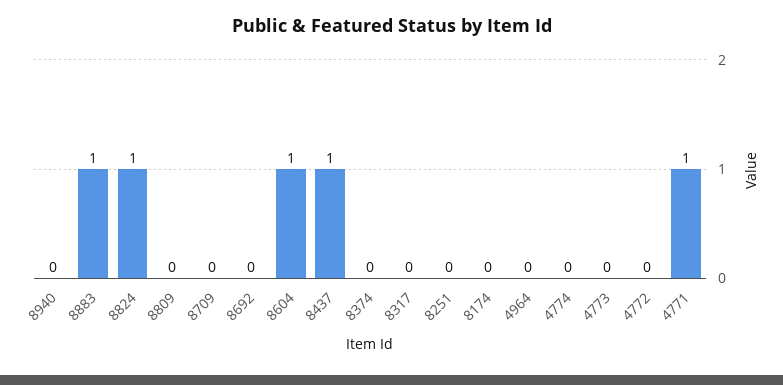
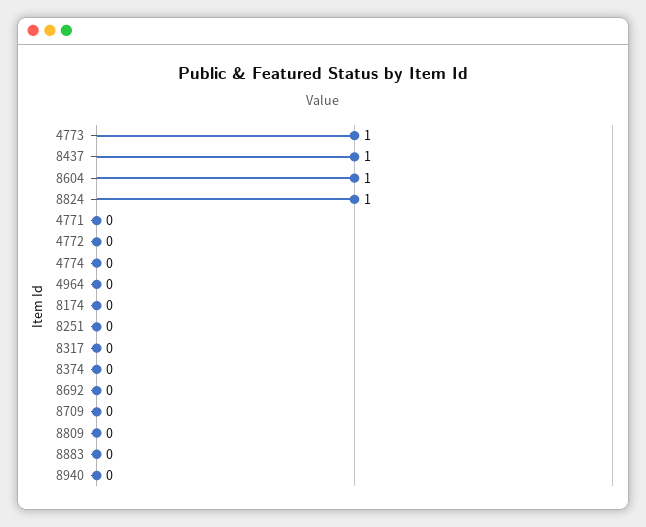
8883: 1 -> 0
4773: 0 -> 1
4771: 1 -> 0

